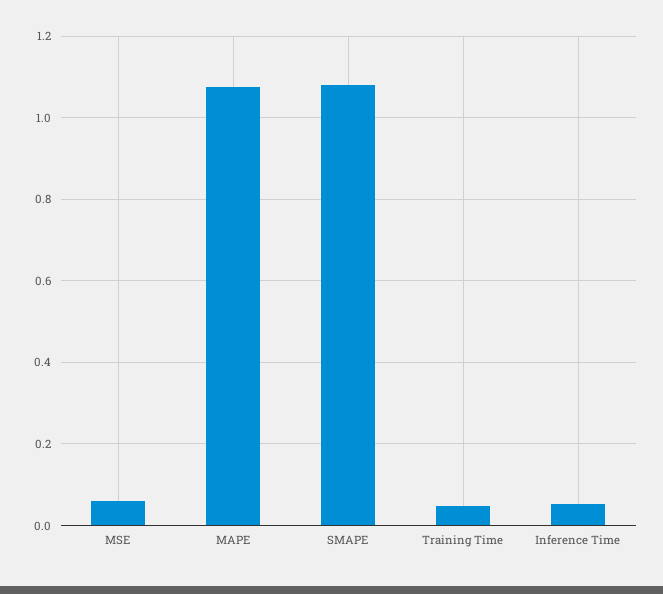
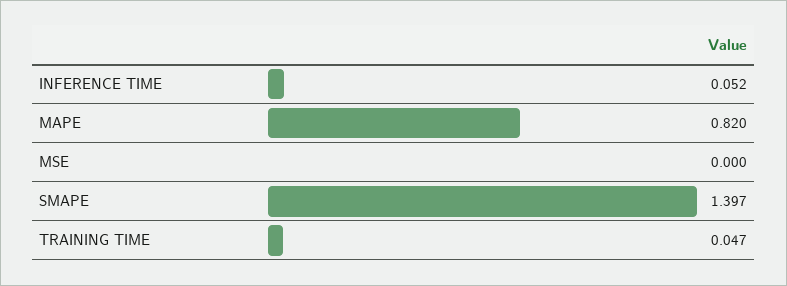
MSE: 0.06 -> 0
MAPE: 1.08 -> 0.82
SMAPE: 1.08 -> 1.397

